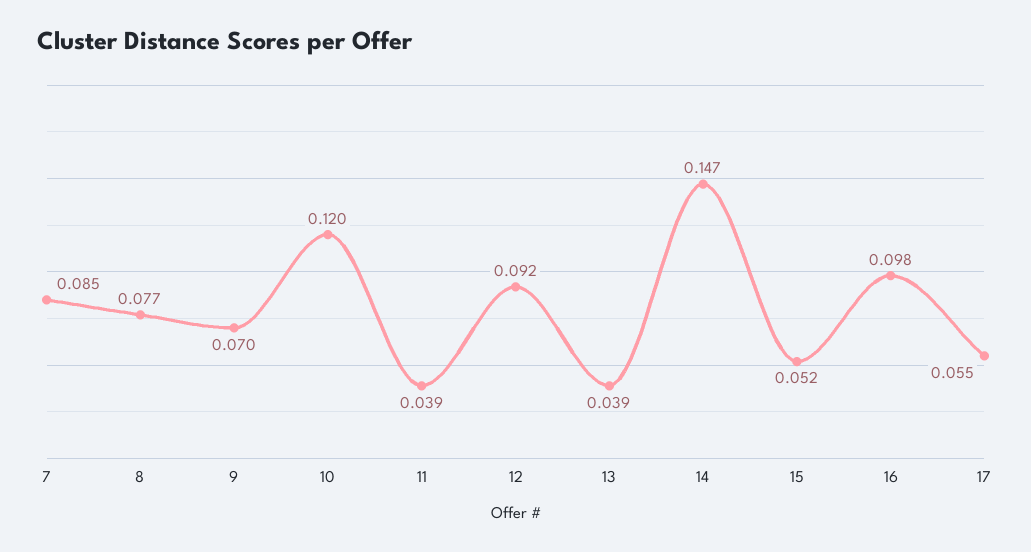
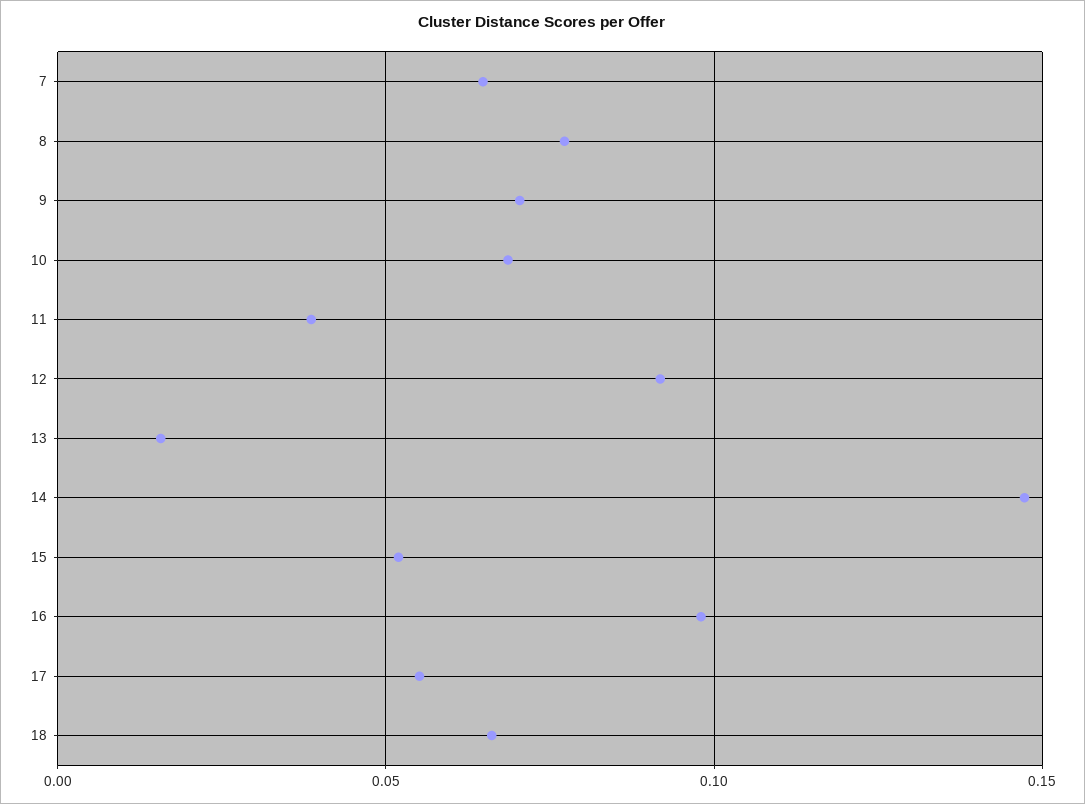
7: 0.085 -> 0.065
10: 0.12 -> 0.07
13: 0.039 -> 0.015
18: none -> 0.065

